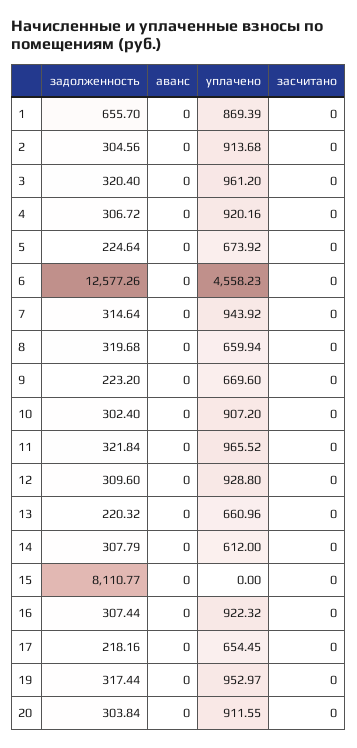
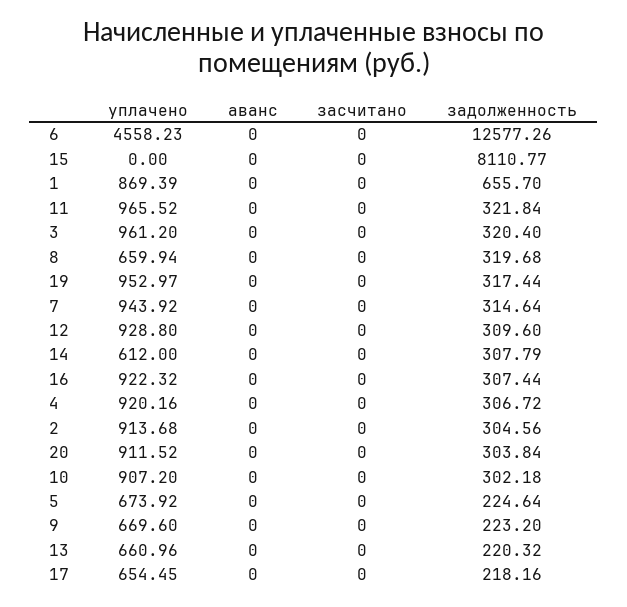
задолженность, 10: 302.4 -> 302.18
уплачено, 20: 911.55 -> 911.52

